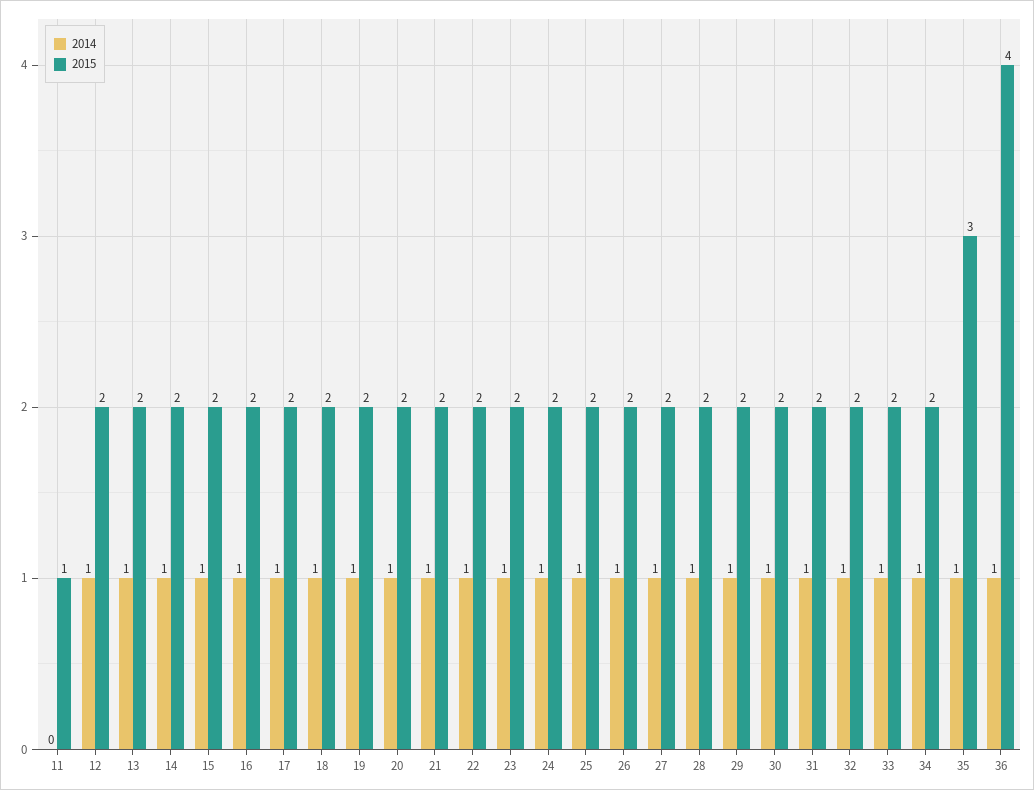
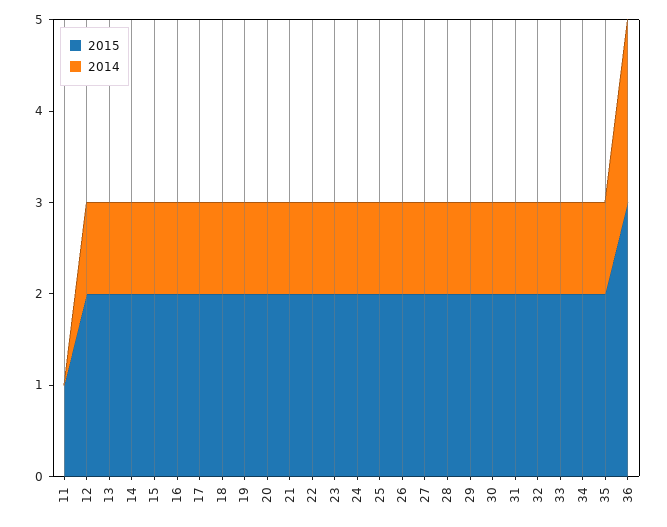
2015, 35: 3 -> 2
2014, 36: 1 -> 2
2015, 36: 4 -> 3

